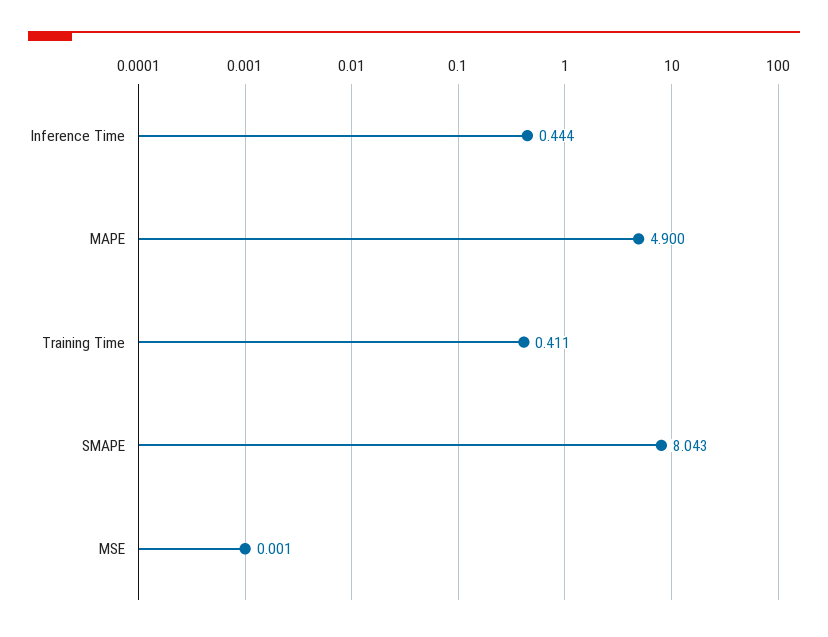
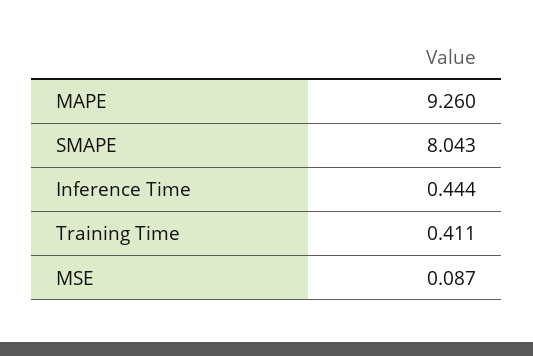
MAPE: 4.9 -> 9.26
MSE: 0.001 -> 0.087

